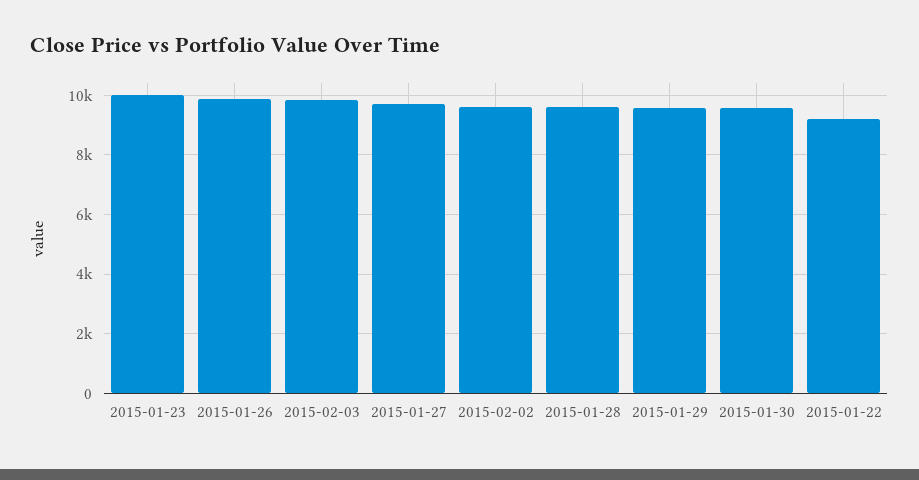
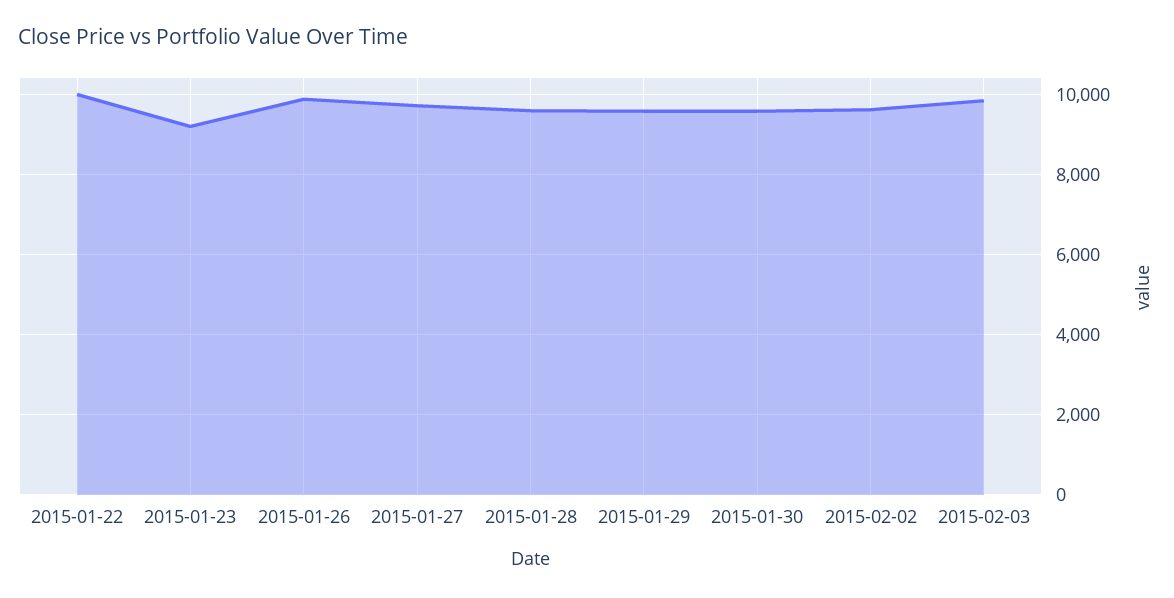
2015-01-23: 10000 -> 9200
2015-01-22: 9250 -> 10000

